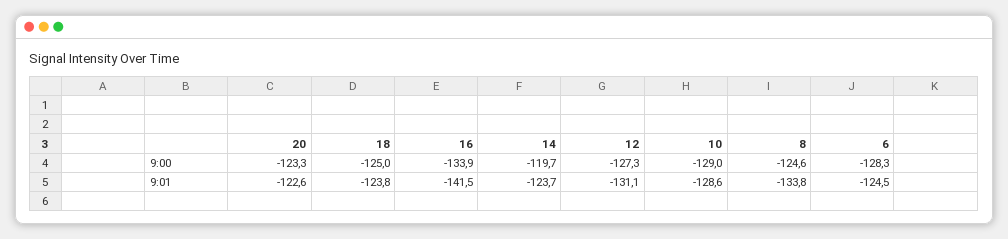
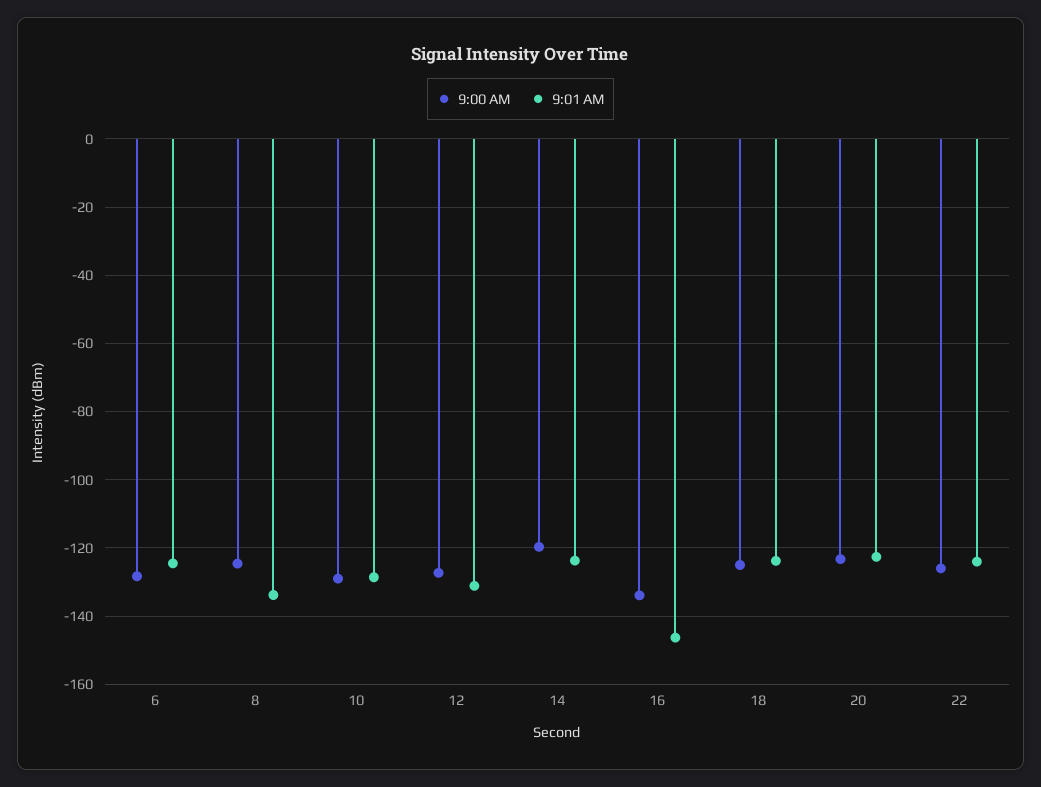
9:01, 16: -141.5 -> -146
9:00, 22: none -> -126
9:01, 22: none -> -124

